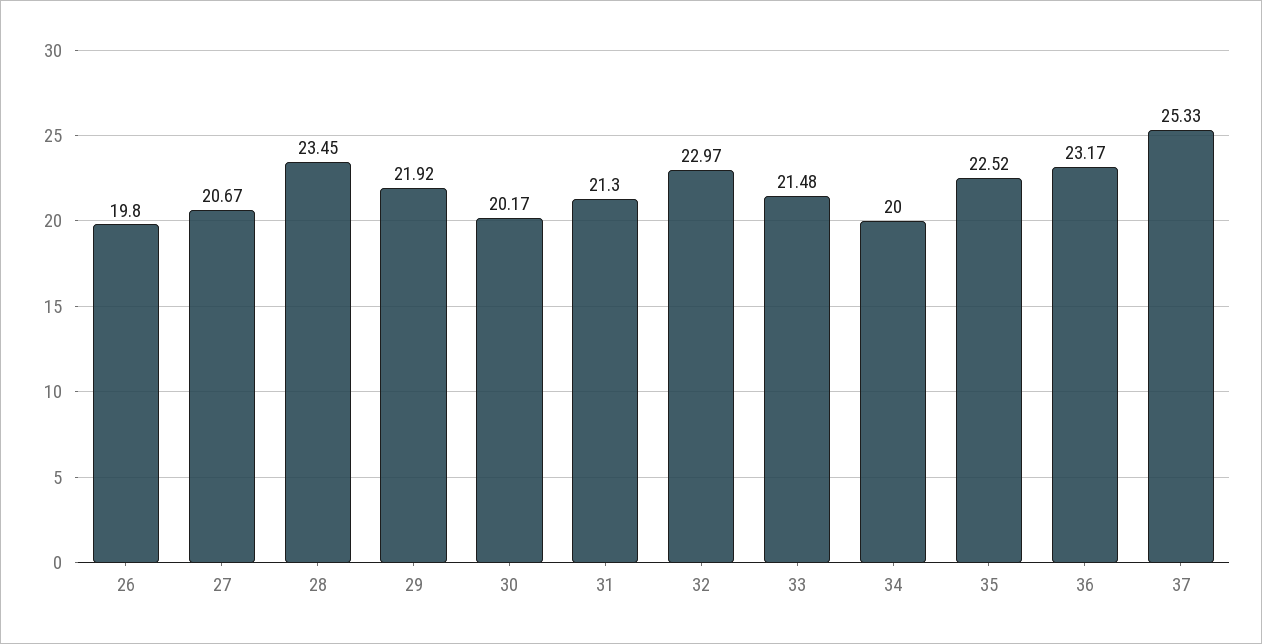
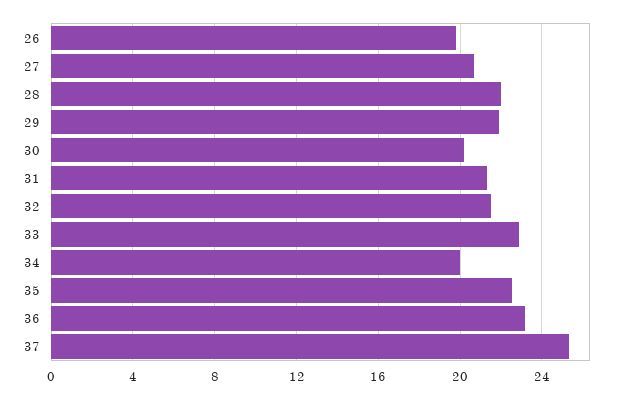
28: 23.45 -> 22
32: 22.97 -> 21.5
33: 21.48 -> 23

